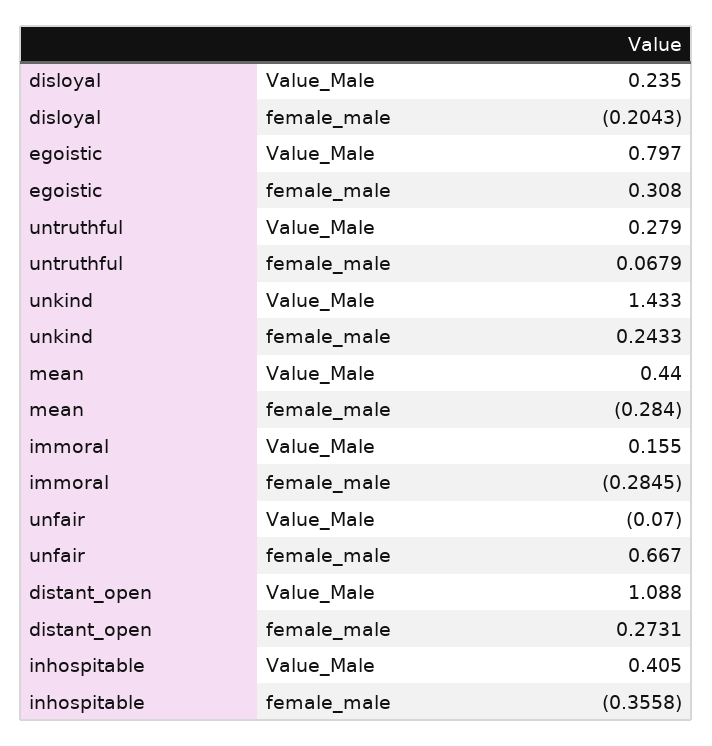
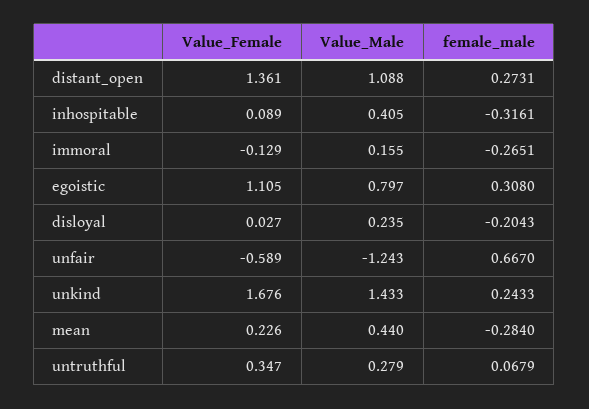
immoral, female_male: -0.2845 -> -0.2651
unfair, Value_Male: -0.07 -> -1.243
inhospitable, female_male: -0.3558 -> -0.3161
distant_open, Value_Female: none -> 1.361
inhospitable, Value_Female: none -> 0.089
immoral, Value_Female: none -> -0.129
egoistic, Value_Female: none -> 1.105
disloyal, Value_Female: none -> 0.027
unfair, Value_Female: none -> -0.589
unkind, Value_Female: none -> 1.676
mean, Value_Female: none -> 0.226
untruthful, Value_Female: none -> 0.347

